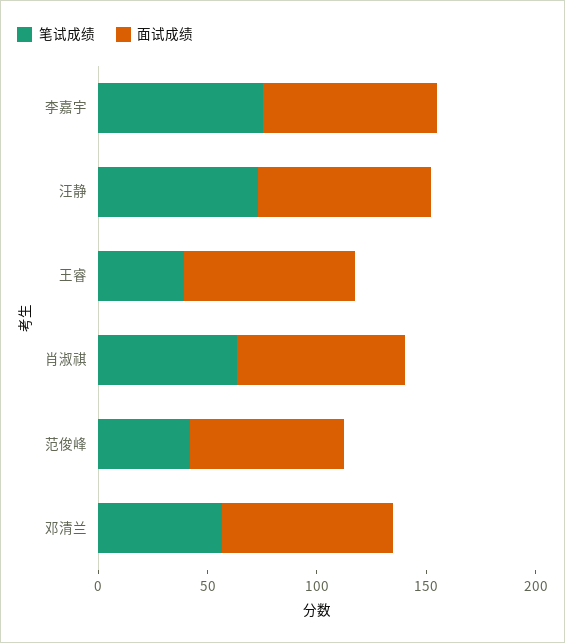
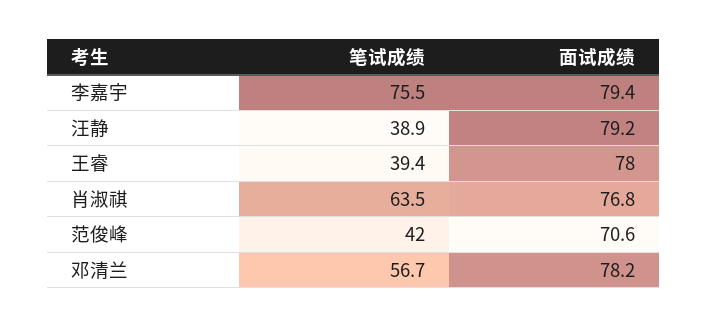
笔试成绩, 汪静: 70 -> 38.9

